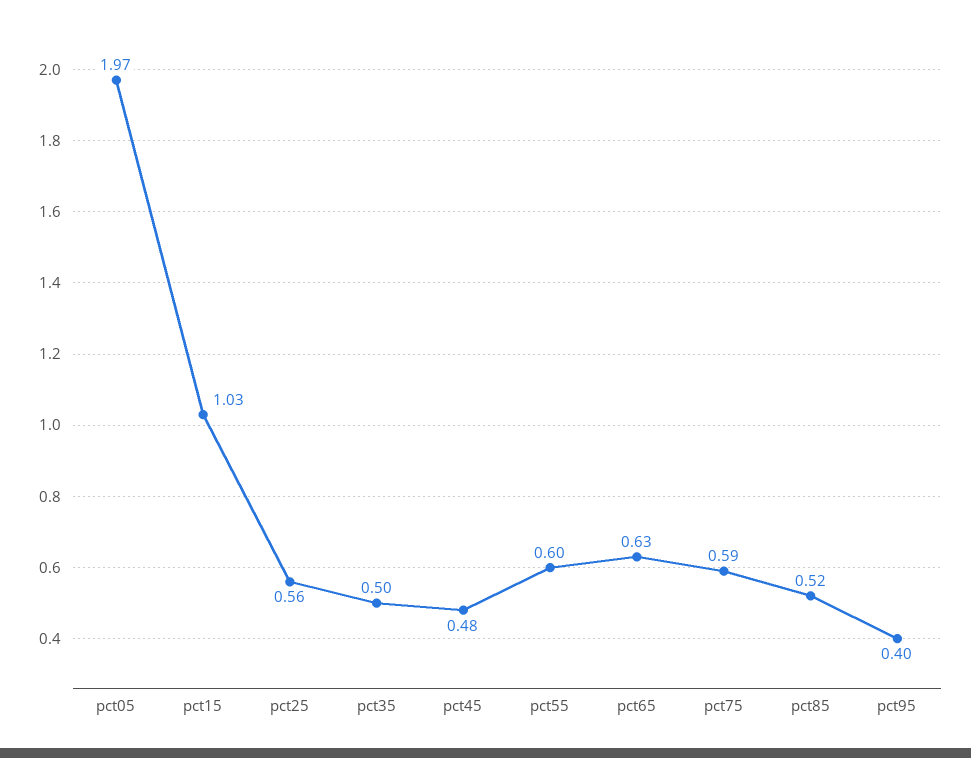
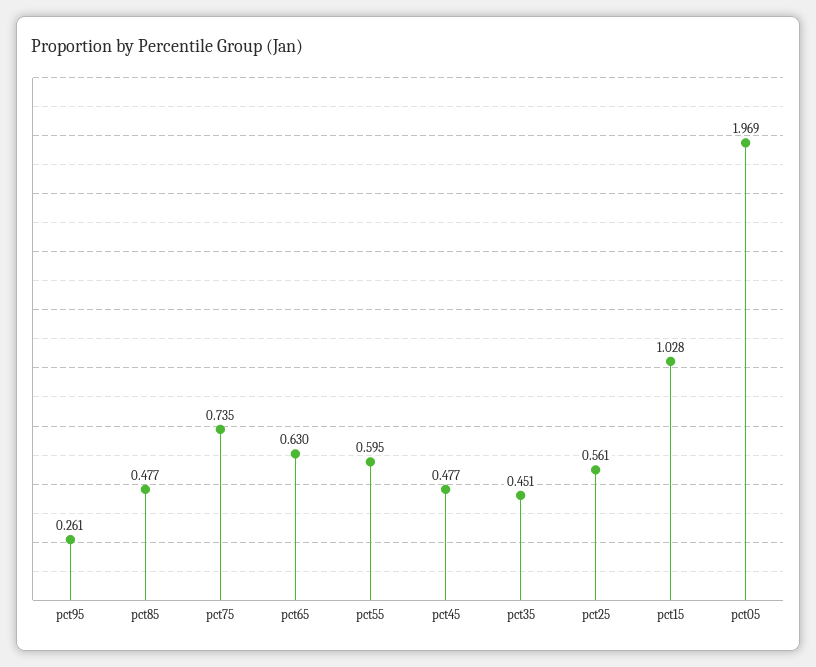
pct35: 0.5 -> 0.451
pct75: 0.59 -> 0.735
pct85: 0.52 -> 0.477
pct95: 0.4 -> 0.261

